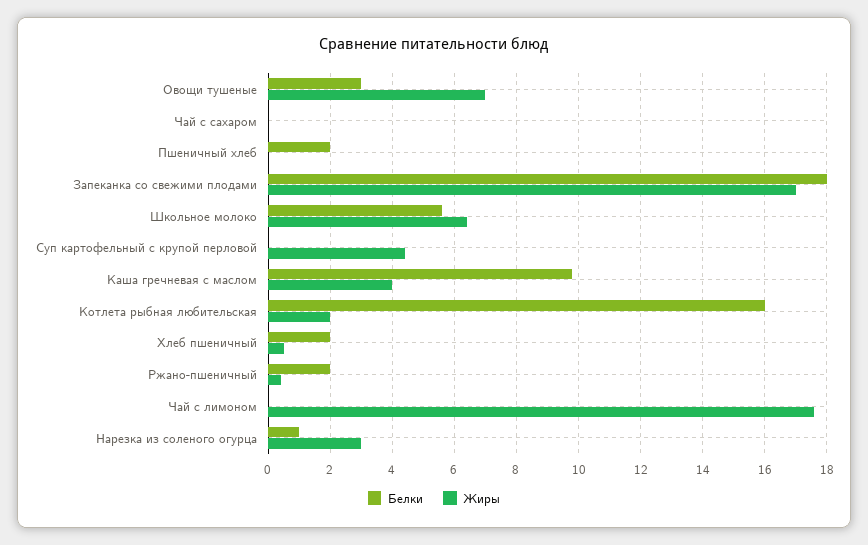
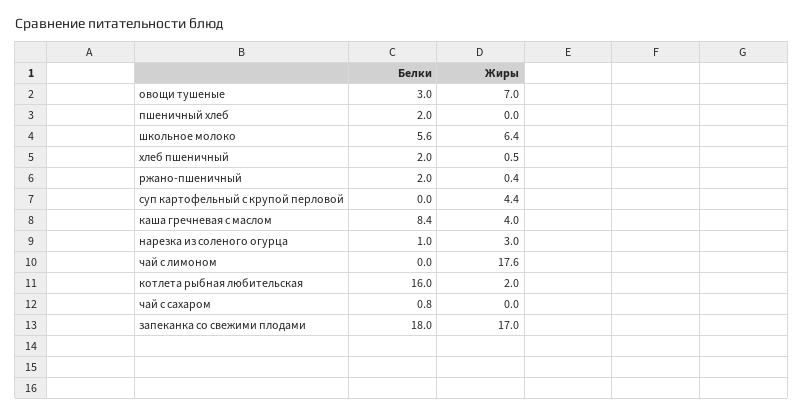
Белки, Чай с сахаром: 0 -> 0.8
Белки, Каша гречневая с маслом: 9.8 -> 8.4

